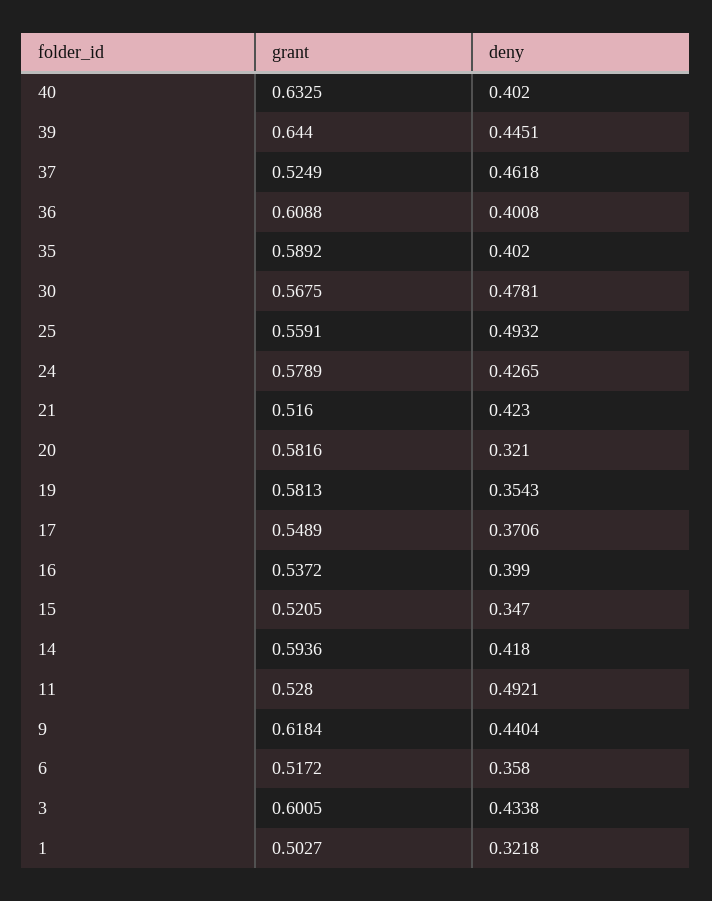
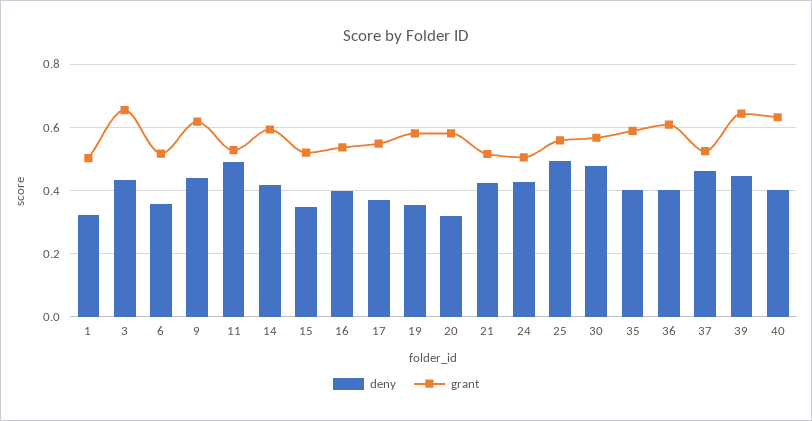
grant, 24: 0.5789 -> 0.5
grant, 3: 0.6005 -> 0.66

